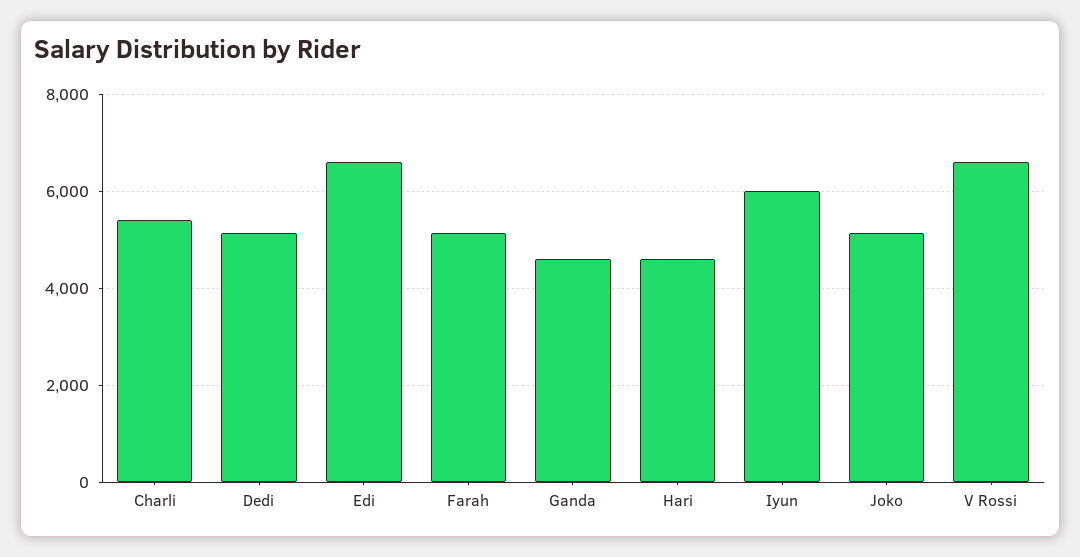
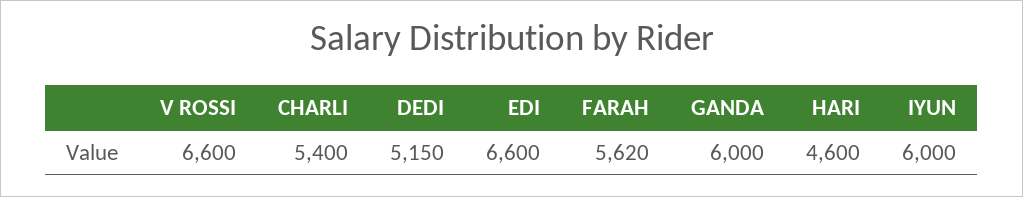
Farah: 5200 -> 5620
Ganda: 4600 -> 6000
Joko: 5200 -> none

